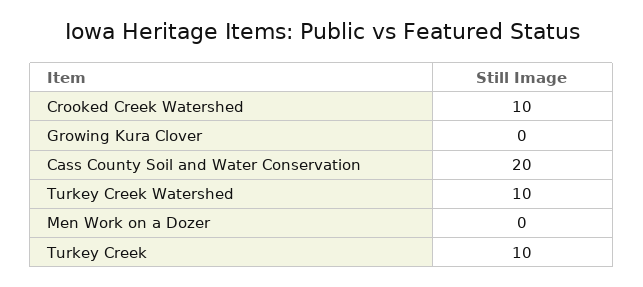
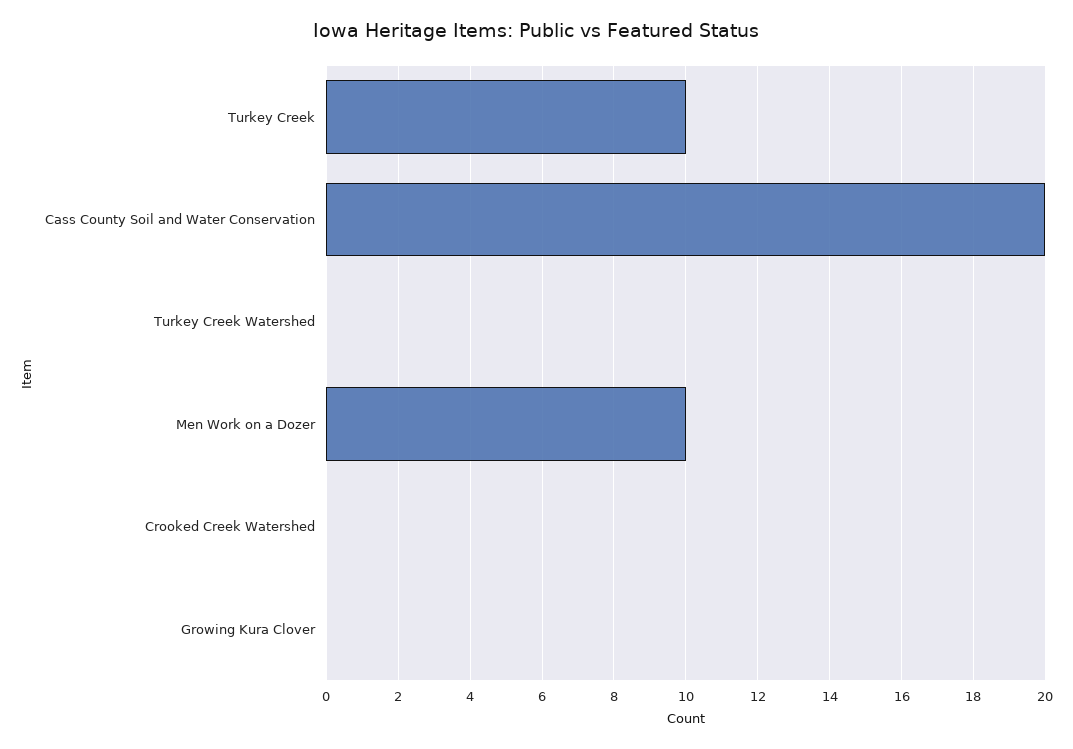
Crooked Creek Watershed: 10 -> 0
Turkey Creek Watershed: 10 -> 0
Men Work on a Dozer: 0 -> 10

